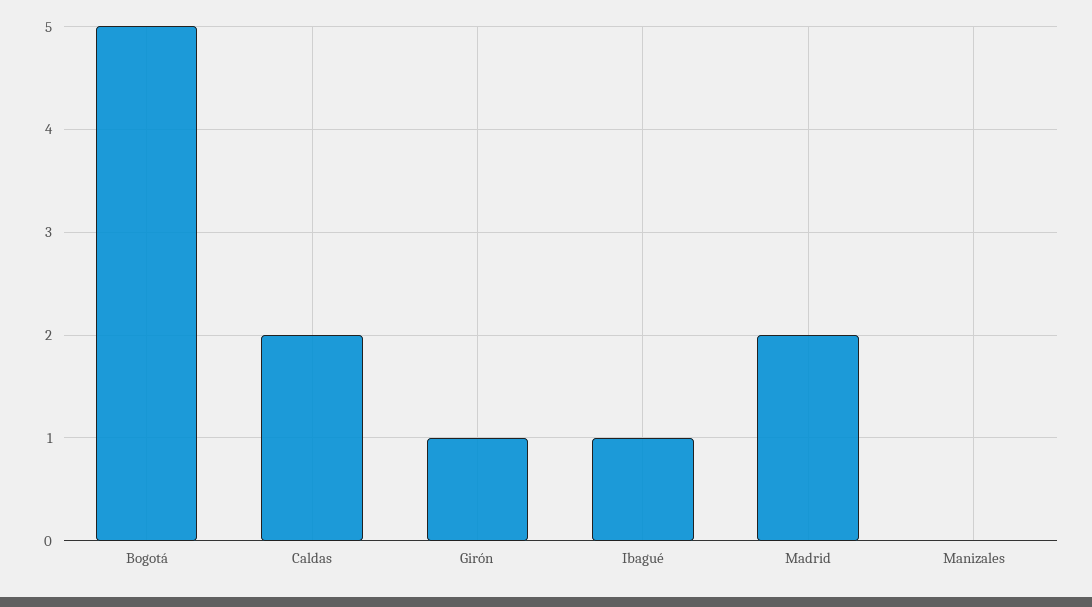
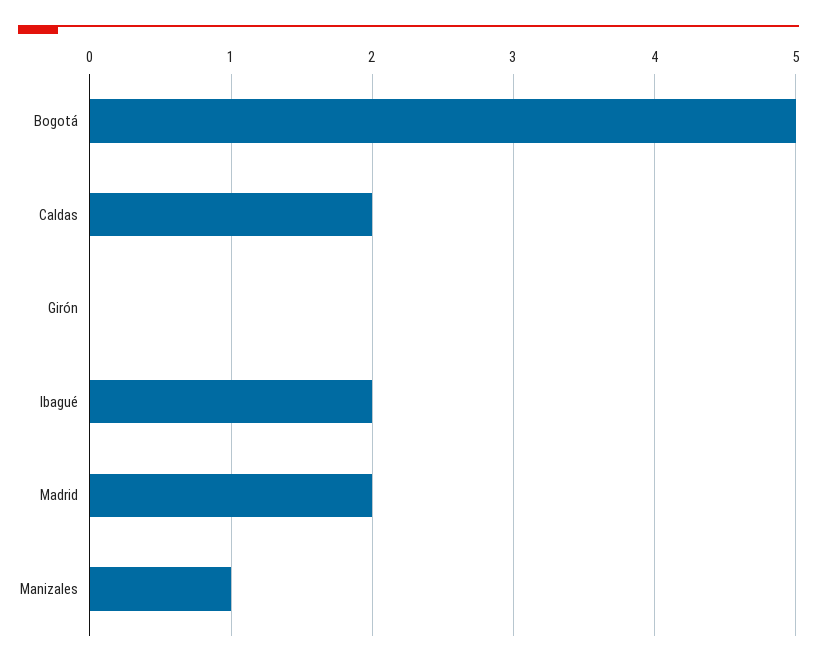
Girón: 1 -> 0
Ibagué: 1 -> 2
Manizales: 0 -> 1

